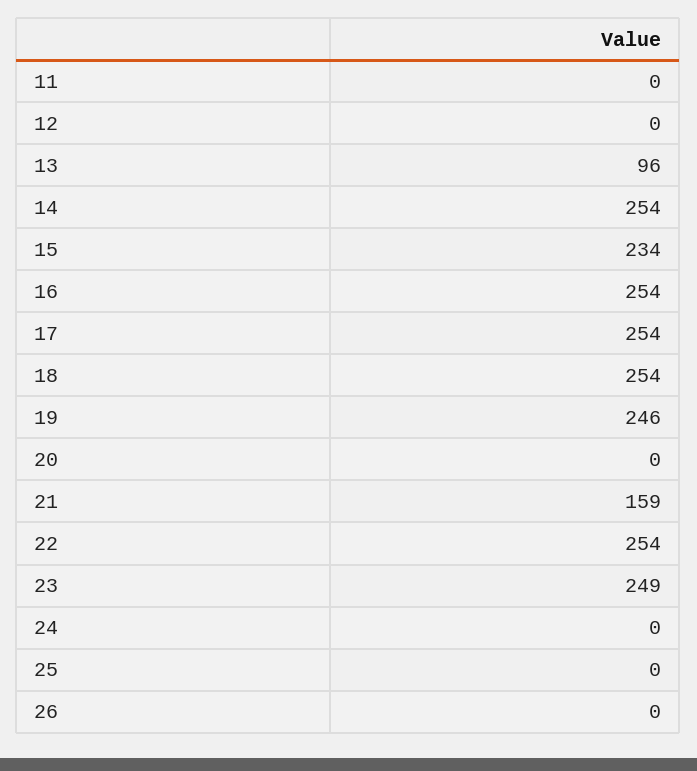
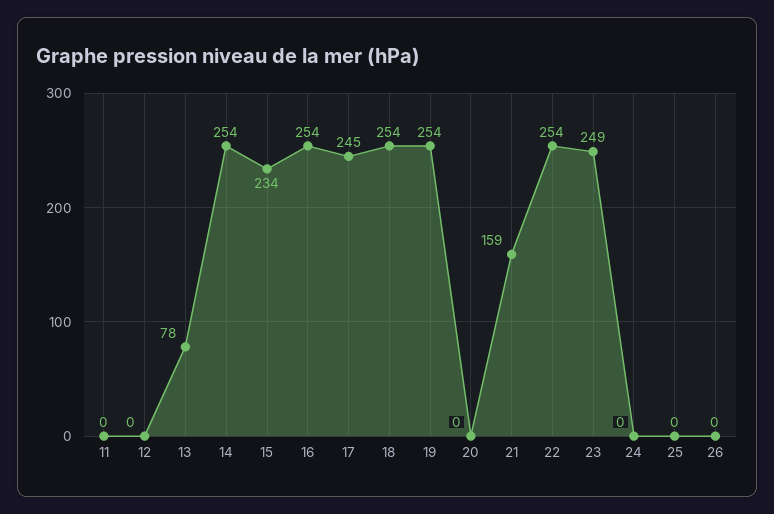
13: 96 -> 78
17: 254 -> 245
19: 246 -> 254

